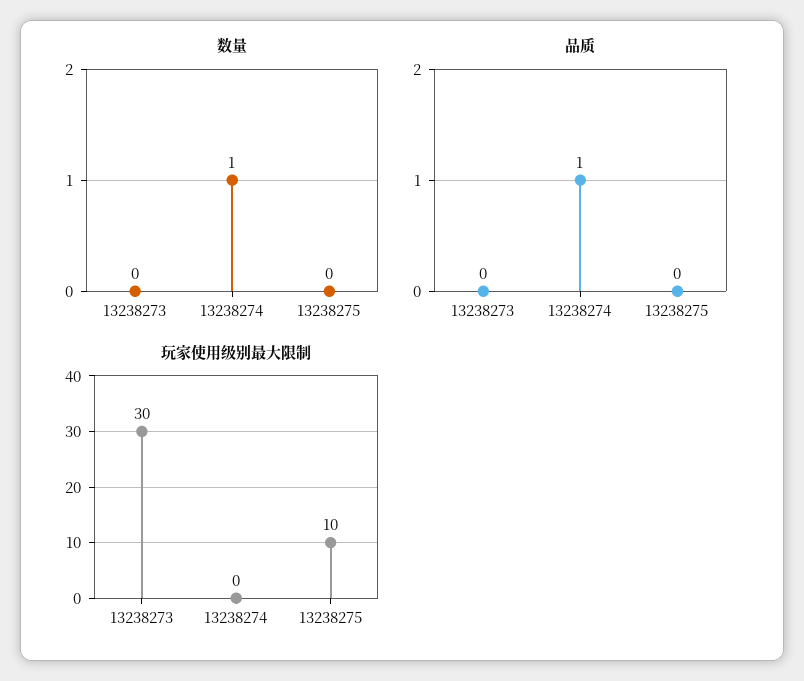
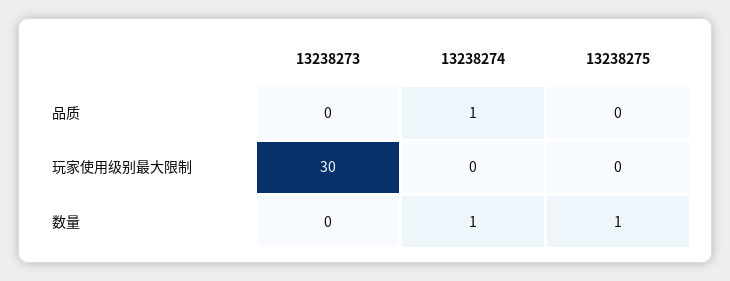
数量, 13238275: 0 -> 1
玩家使用级别最大限制, 13238275: 10 -> 0

